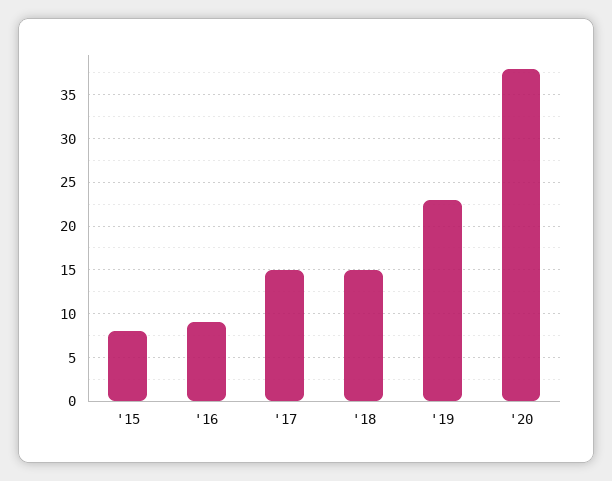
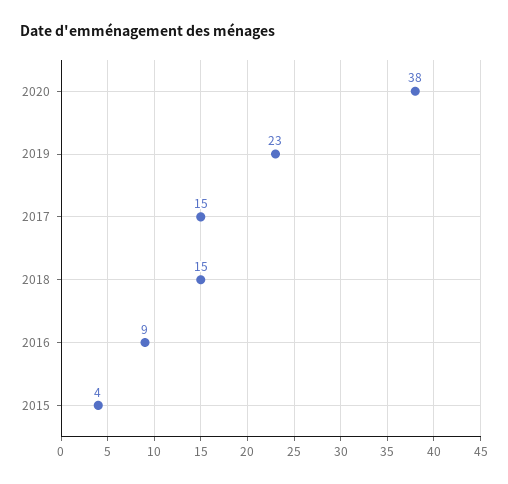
'15: 8 -> 4

